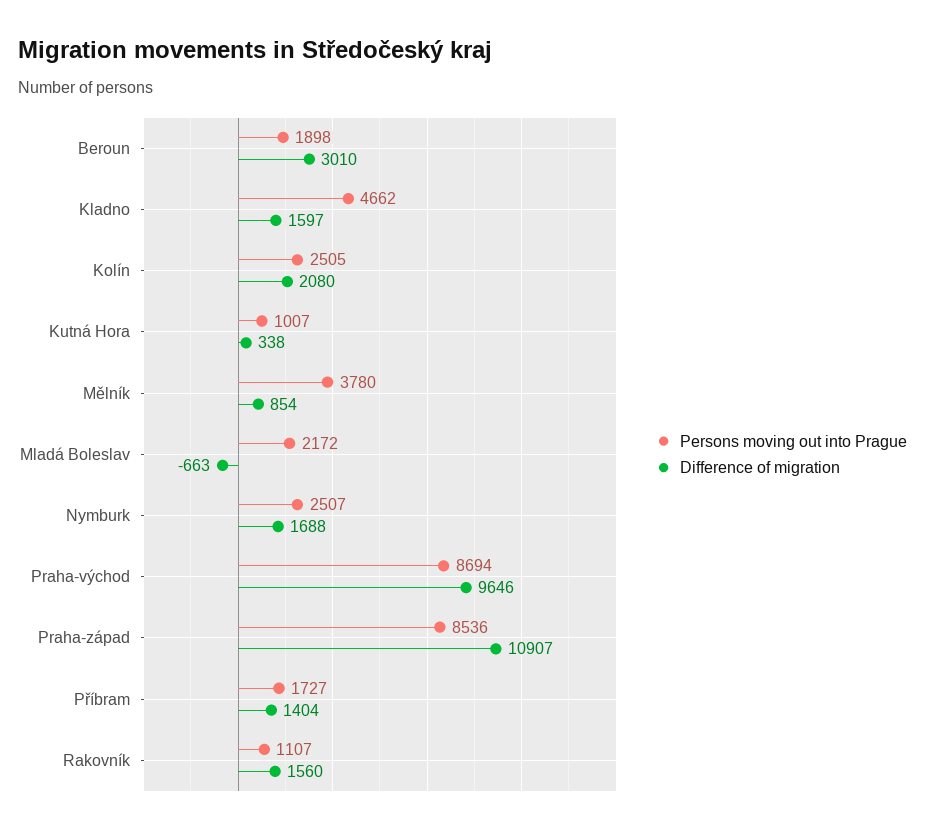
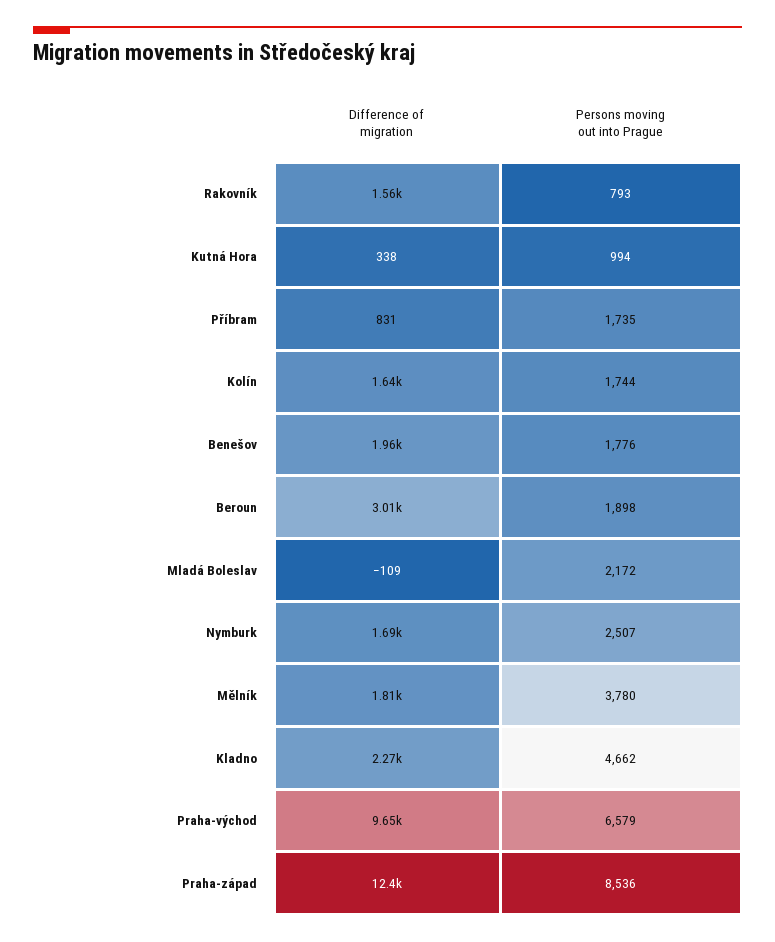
Difference of migration, Kladno: 1597 -> 2270
Persons moving out into Prague, Kolín: 2505 -> 1744
Difference of migration, Kolín: 2080 -> 1640
Persons moving out into Prague, Kutná Hora: 1007 -> 994
Difference of migration, Mělník: 854 -> 1810
Difference of migration, Mladá Boleslav: -663 -> -109
Persons moving out into Prague, Praha-východ: 8694 -> 6579
Difference of migration, Praha-západ: 10907 -> 12400
Persons moving out into Prague, Příbram: 1727 -> 1735
Difference of migration, Příbram: 1404 -> 831
Persons moving out into Prague, Rakovník: 1107 -> 793
Difference of migration, Benešov: none -> 1960
Persons moving out into Prague, Benešov: none -> 1776

